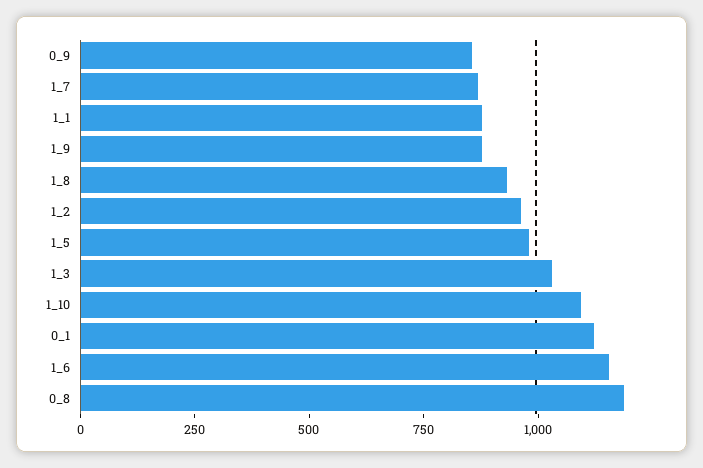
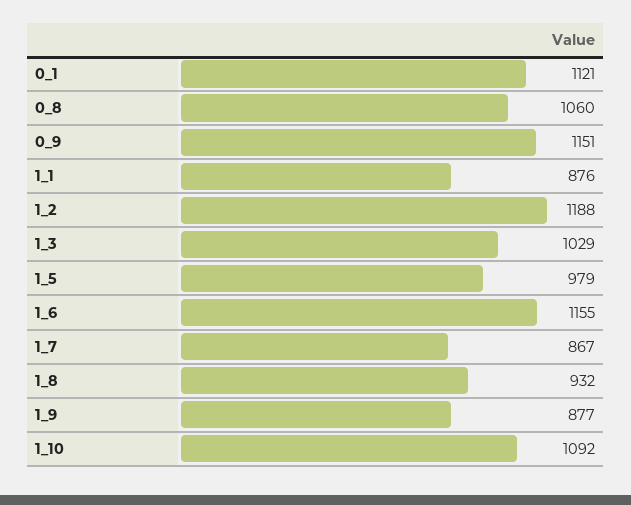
0_9: 850 -> 1151
1_2: 950 -> 1188
0_8: 1200 -> 1060

